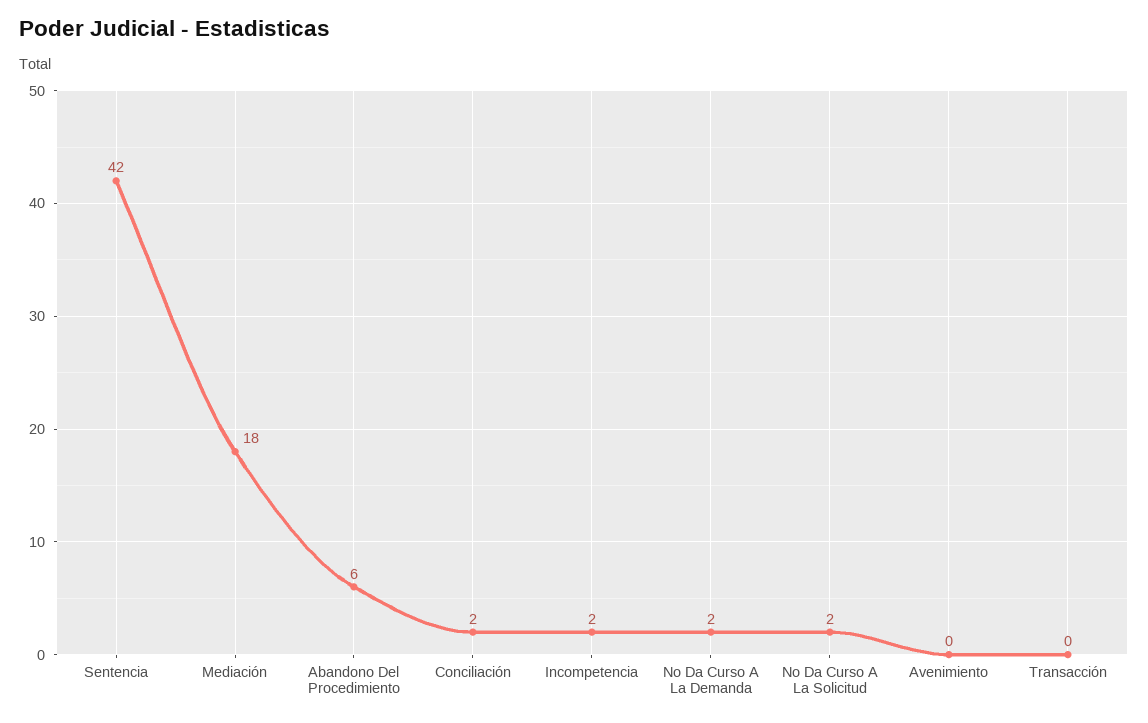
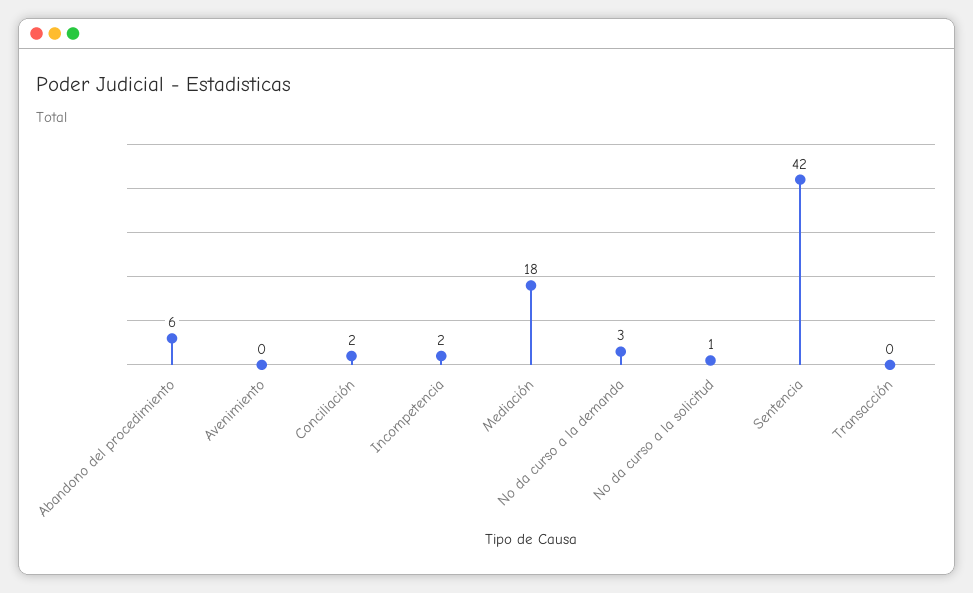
No Da Curso A La Demanda: 2 -> 3
No Da Curso A La Solicitud: 2 -> 1

